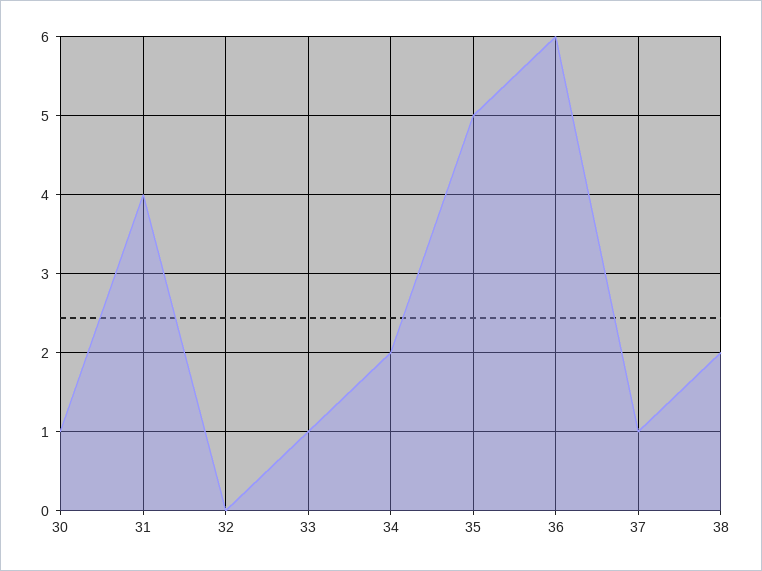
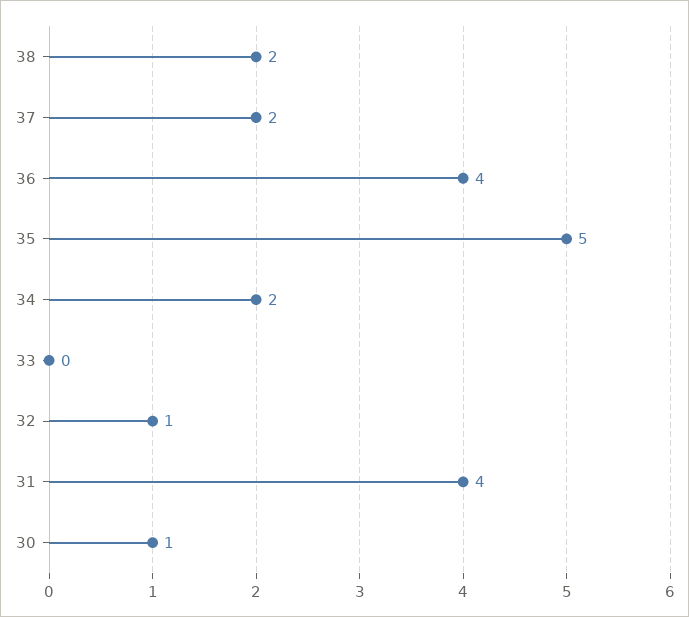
32: 0 -> 1
33: 1 -> 0
36: 6 -> 4
37: 1 -> 2

